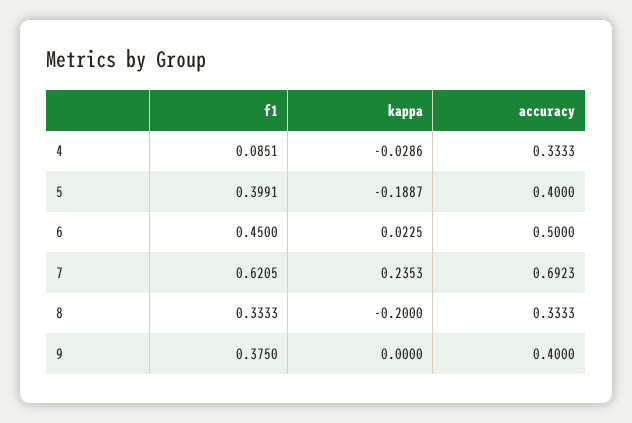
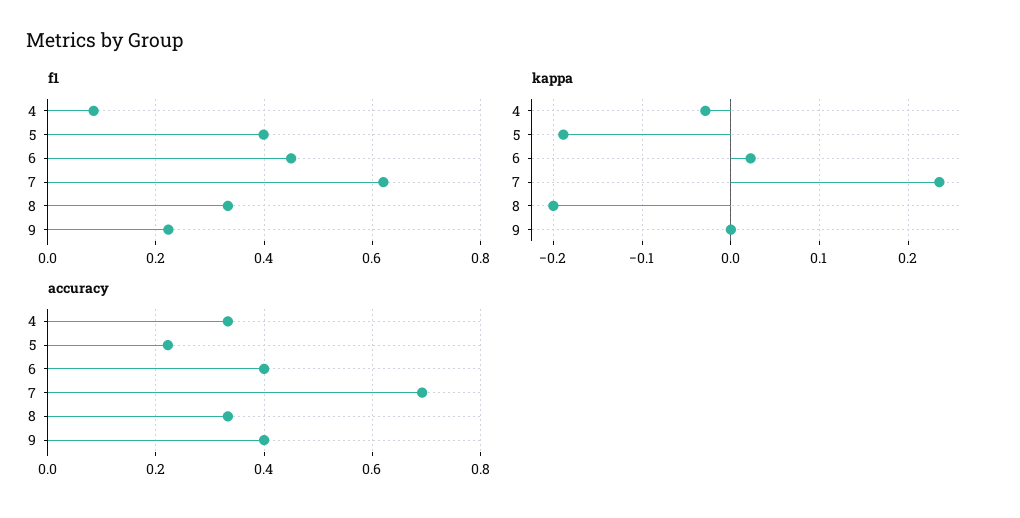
accuracy, 5: 0.4 -> 0.22
accuracy, 6: 0.5 -> 0.4
f1, 9: 0.375 -> 0.22

